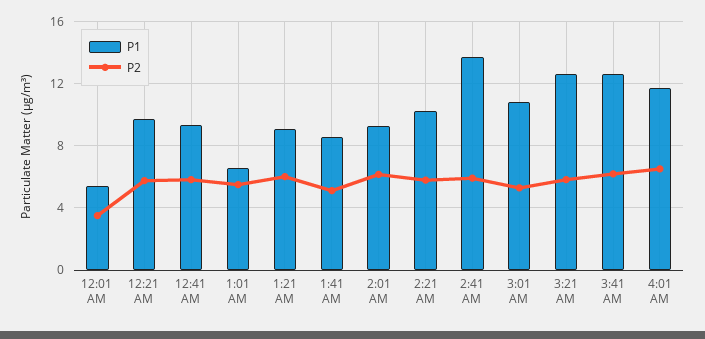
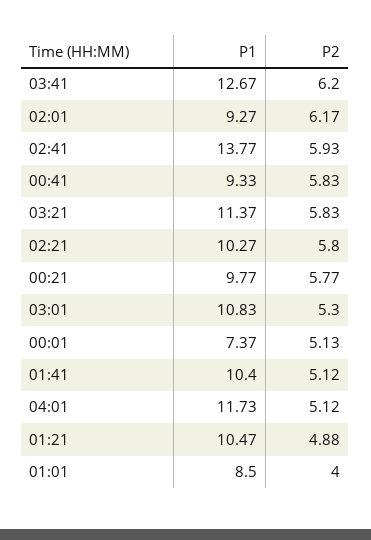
P1, 12:01 AM: 5.5 -> 7.37
P2, 12:01 AM: 3.5 -> 5.13
P1, 1:01 AM: 6.5 -> 8.5
P2, 1:01 AM: 5.5 -> 4
P1, 1:21 AM: 9 -> 10.47
P2, 1:21 AM: 6 -> 4.88
P1, 1:41 AM: 8.5 -> 10.4
P1, 3:21 AM: 12.5 -> 11.37
P2, 4:01 AM: 6.5 -> 5.12

